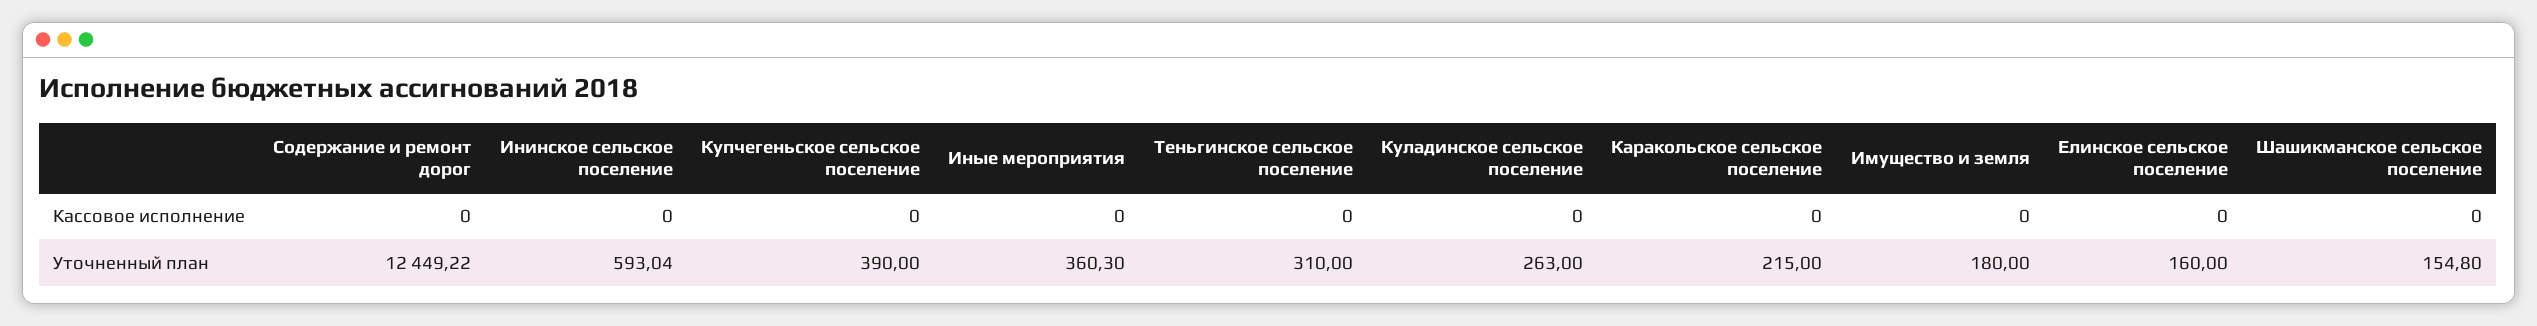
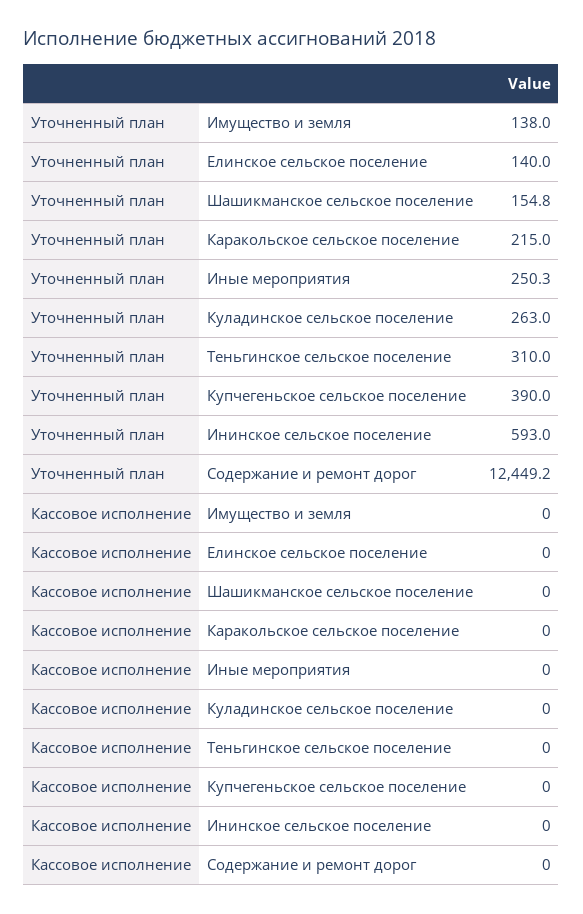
Иные мероприятия, Уточненный план: 360.3 -> 250.3
Имущество и земля, Уточненный план: 180 -> 138
Елинское сельское поселение, Уточненный план: 160 -> 140

